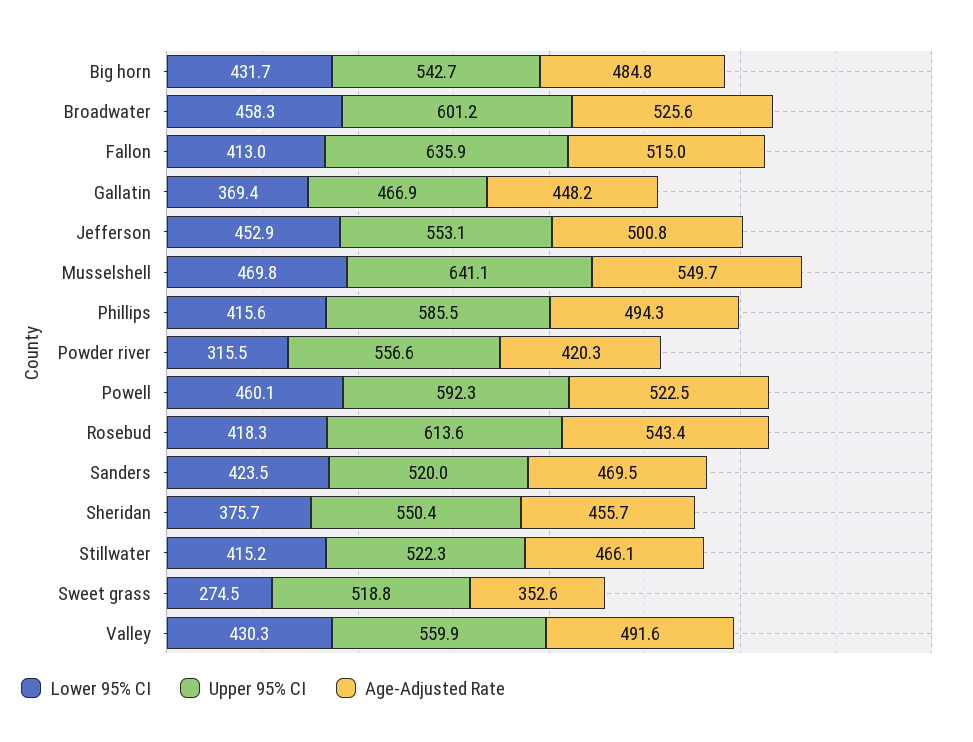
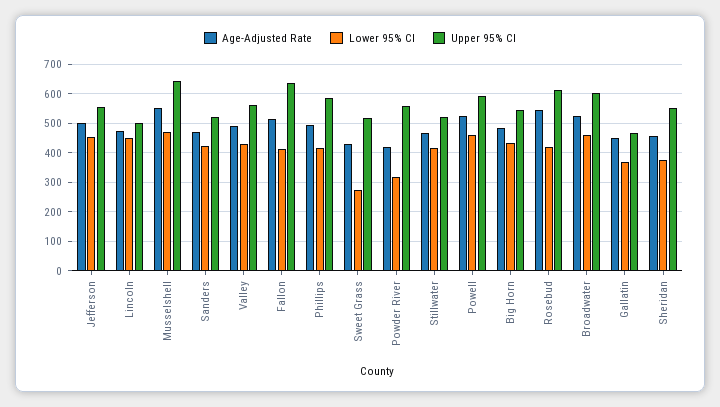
Age-Adjusted Rate, Sweet grass: 352.6 -> 425
Age-Adjusted Rate, Lincoln: none -> 475
Lower 95% CI, Lincoln: none -> 450
Upper 95% CI, Lincoln: none -> 500

